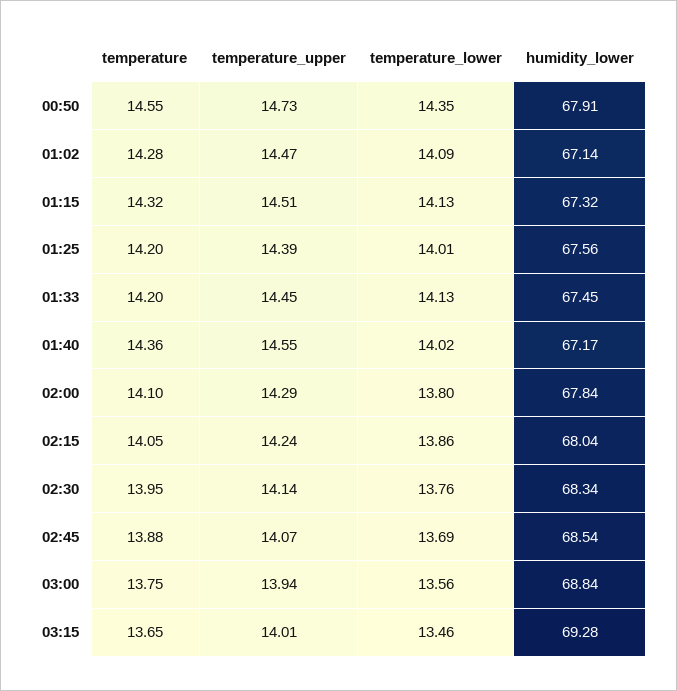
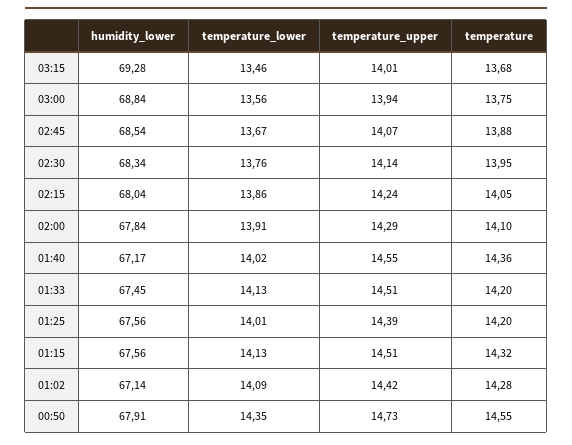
temperature_upper, 01:02: 14.47 -> 14.42
humidity_lower, 01:15: 67.32 -> 67.56
temperature_upper, 01:33: 14.45 -> 14.51
temperature_lower, 02:00: 13.8 -> 13.91
temperature_lower, 02:45: 13.69 -> 13.67
temperature, 03:15: 13.65 -> 13.68

